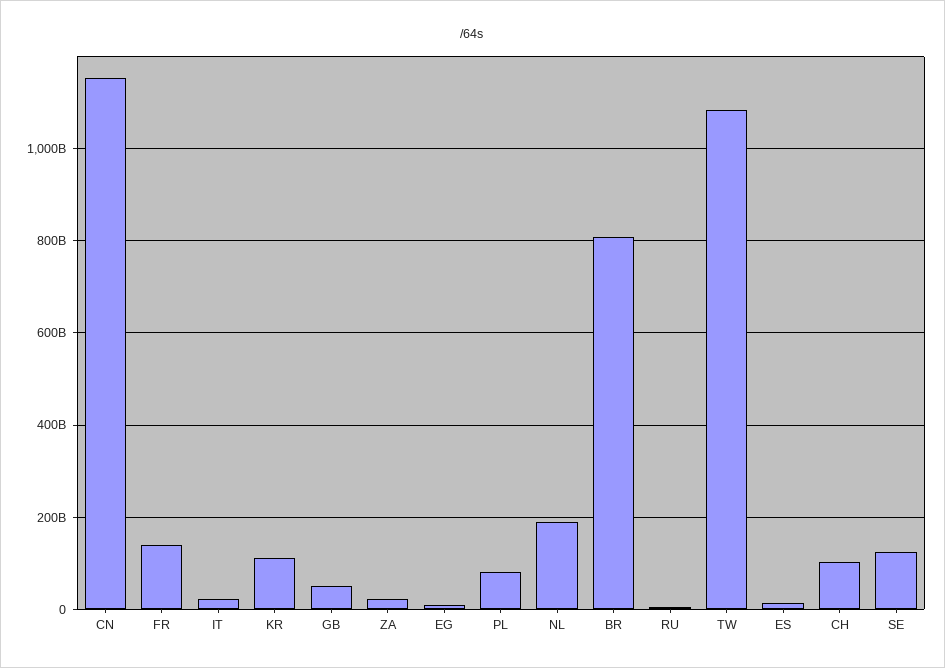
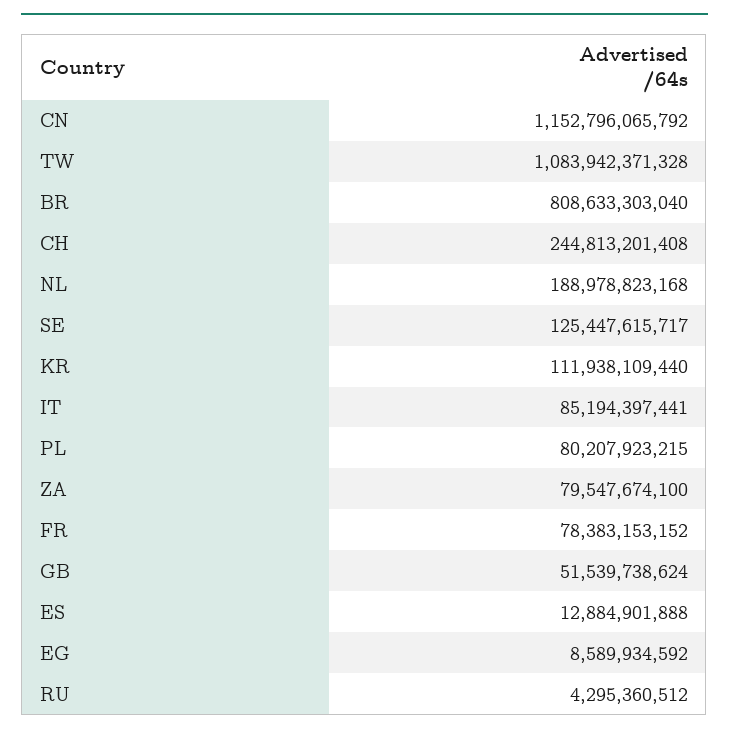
FR: 140000000000 -> 78383153152
IT: 20000000000 -> 85194397441
ZA: 20000000000 -> 79547674100
CH: 100000000000 -> 244813201408

